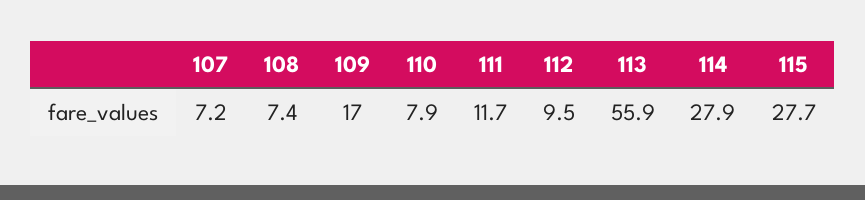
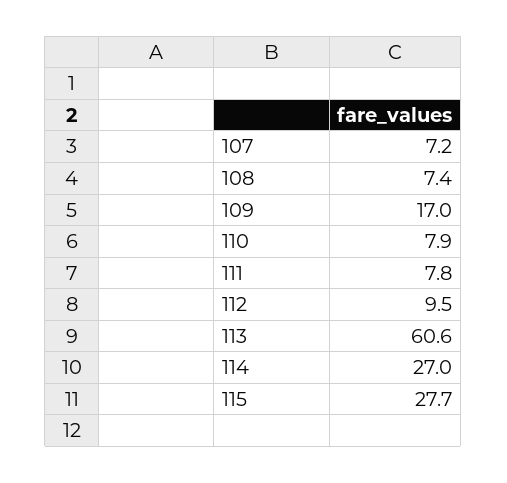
111: 11.7 -> 7.8
113: 55.9 -> 60.6
114: 27.9 -> 27

